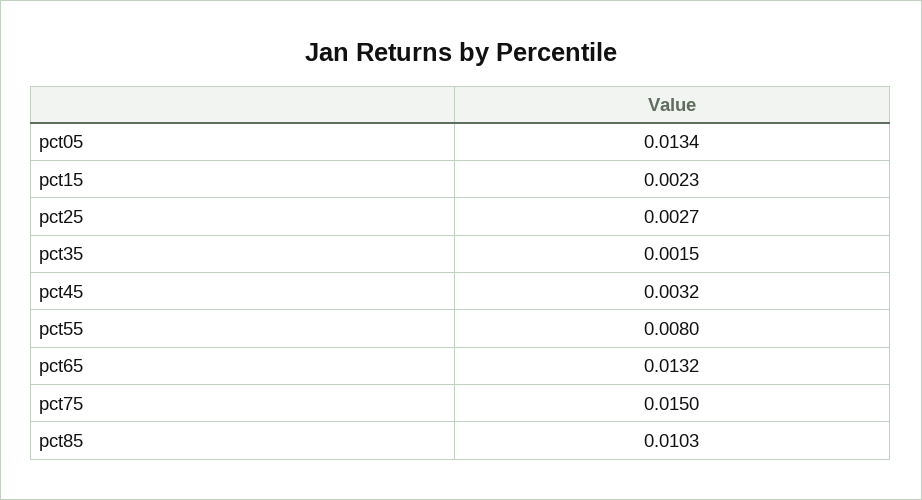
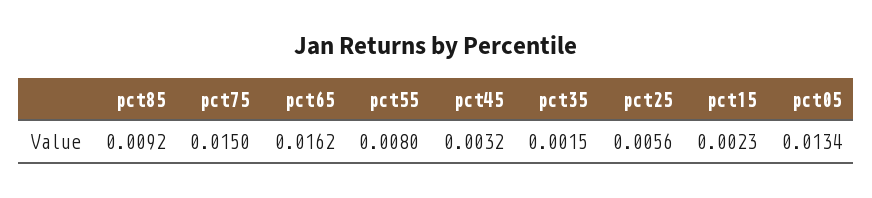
pct25: 0.0027 -> 0.0056
pct65: 0.0132 -> 0.0162
pct85: 0.0103 -> 0.0092

